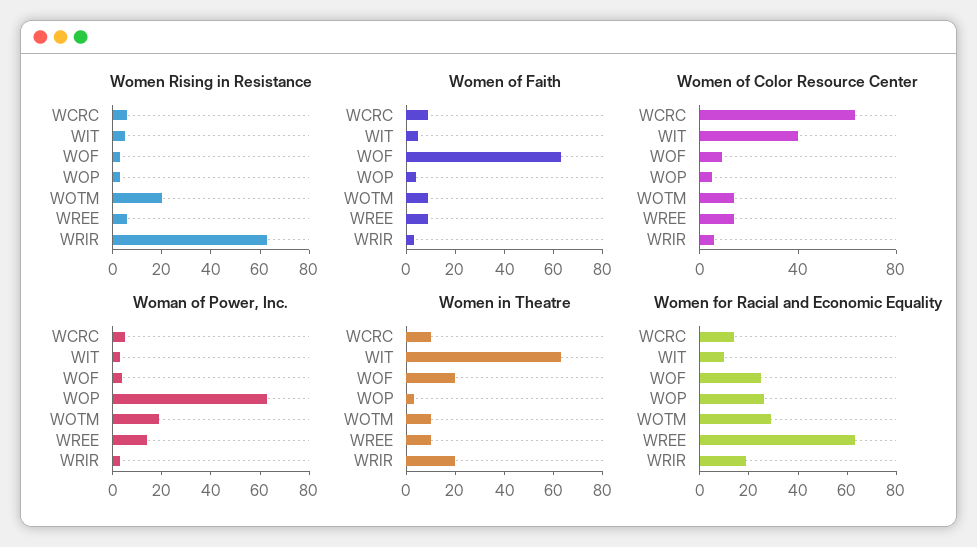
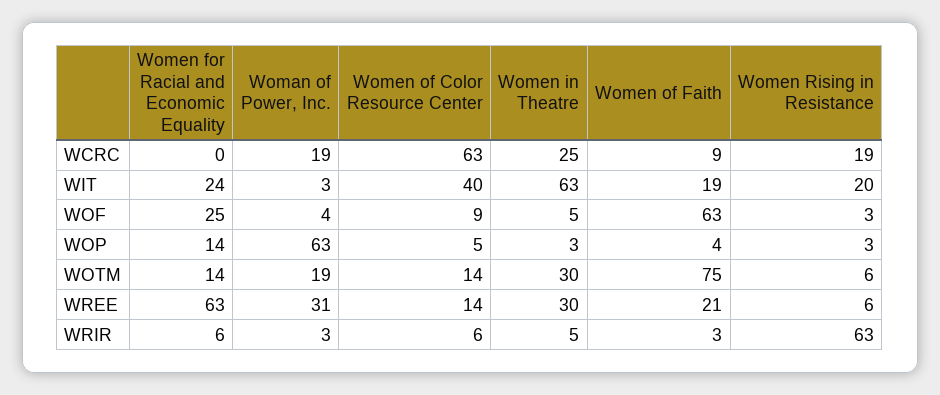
Women Rising in Resistance, WCRC: 5 -> 19
Women Rising in Resistance, WIT: 5 -> 20
Women Rising in Resistance, WOTM: 20 -> 6
Women of Faith, WIT: 5 -> 19
Women of Faith, WOTM: 10 -> 75
Women of Faith, WREE: 10 -> 21
Woman of Power, Inc., WCRC: 5 -> 19
Woman of Power, Inc., WREE: 15 -> 31
Women in Theatre, WCRC: 10 -> 25
Women in Theatre, WOF: 20 -> 5
Women in Theatre, WOTM: 10 -> 30
Women in Theatre, WREE: 10 -> 30
Women in Theatre, WRIR: 20 -> 5
Women for Racial and Economic Equality, WCRC: 15 -> 0
Women for Racial and Economic Equality, WIT: 10 -> 24
Women for Racial and Economic Equality, WOP: 25 -> 14
Women for Racial and Economic Equality, WOTM: 30 -> 14
Women for Racial and Economic Equality, WRIR: 20 -> 6

